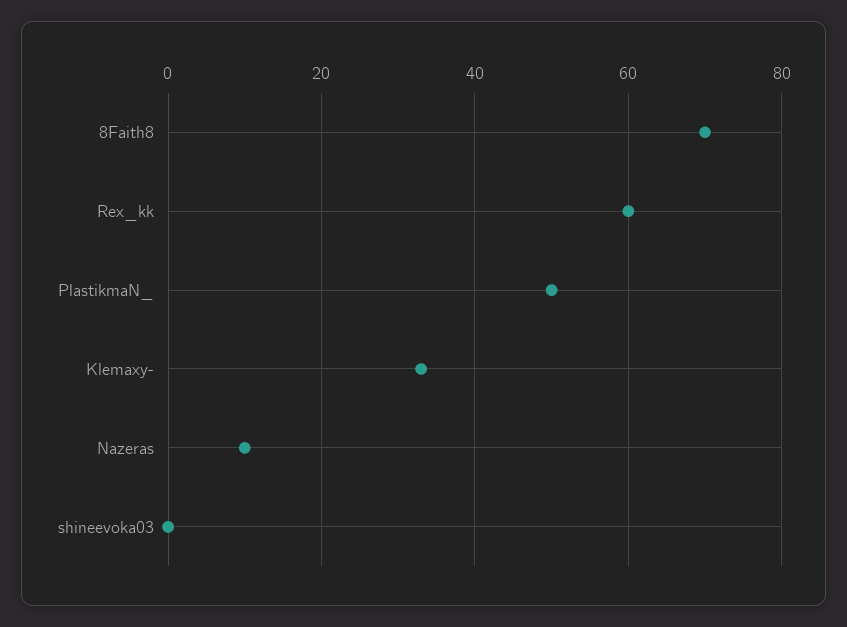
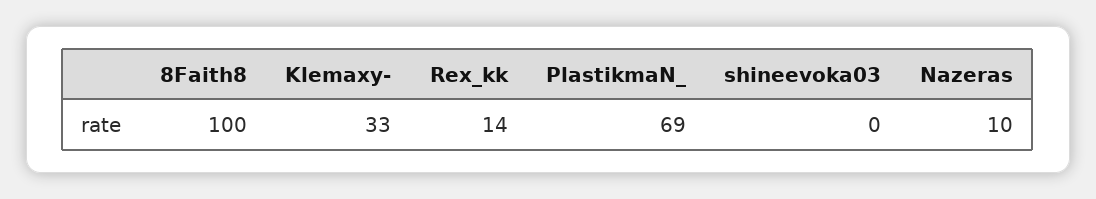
8Faith8: 70 -> 100
Rex_kk: 60 -> 14
PlastikmaN_: 50 -> 69

